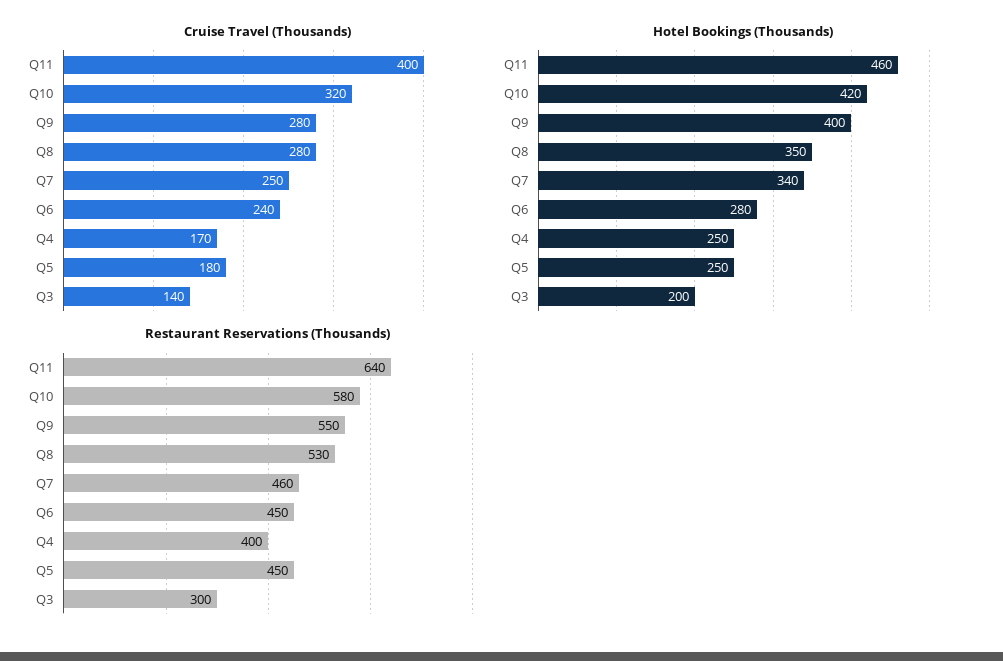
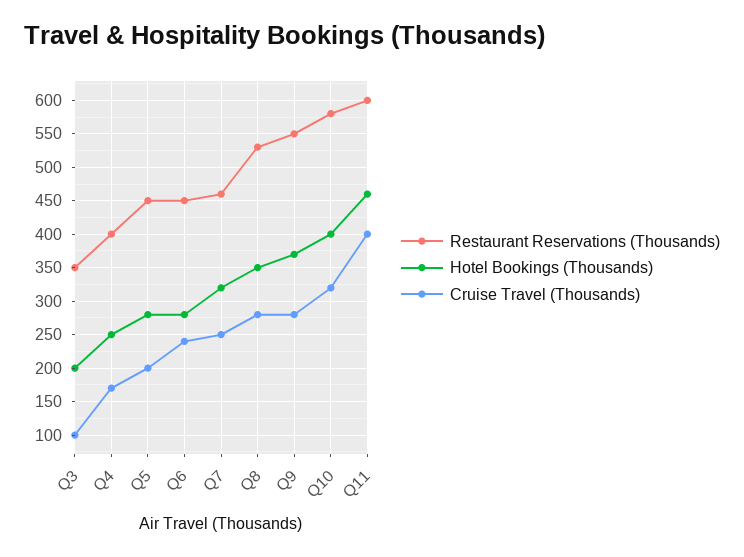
Cruise Travel (Thousands), Q5: 180 -> 200
Cruise Travel (Thousands), Q3: 140 -> 100
Hotel Bookings (Thousands), Q10: 420 -> 400
Hotel Bookings (Thousands), Q9: 400 -> 370
Hotel Bookings (Thousands), Q7: 340 -> 320
Hotel Bookings (Thousands), Q5: 250 -> 280
Restaurant Reservations (Thousands), Q11: 640 -> 600
Restaurant Reservations (Thousands), Q3: 300 -> 350

